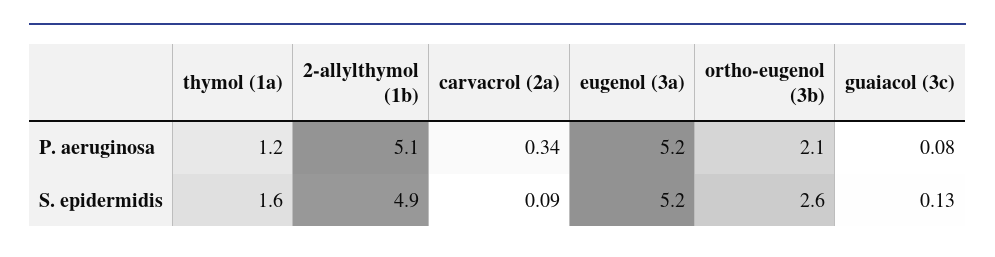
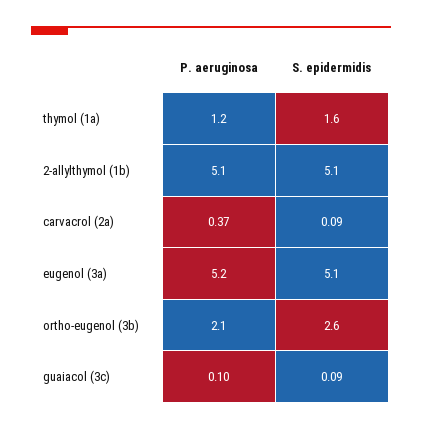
carvacrol (2a), P. aeruginosa: 0.34 -> 0.37
guaiacol (3c), P. aeruginosa: 0.08 -> 0.1
2-allylthymol (1b), S. epidermidis: 4.9 -> 5.1
eugenol (3a), S. epidermidis: 5.2 -> 5.1
guaiacol (3c), S. epidermidis: 0.13 -> 0.09

